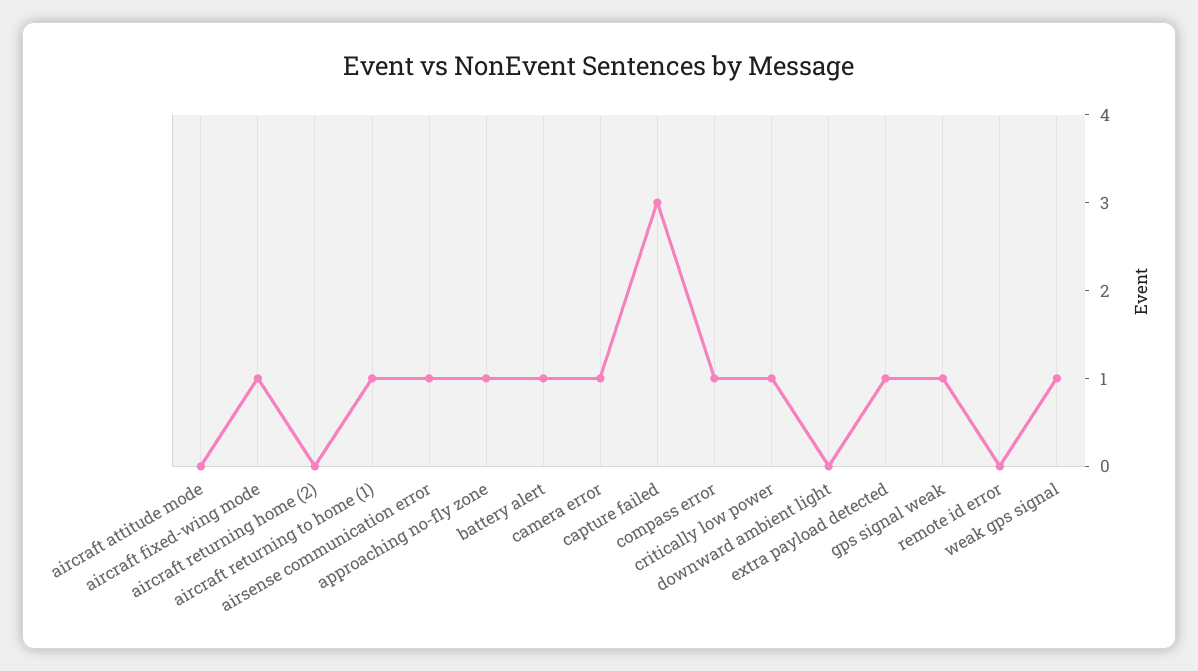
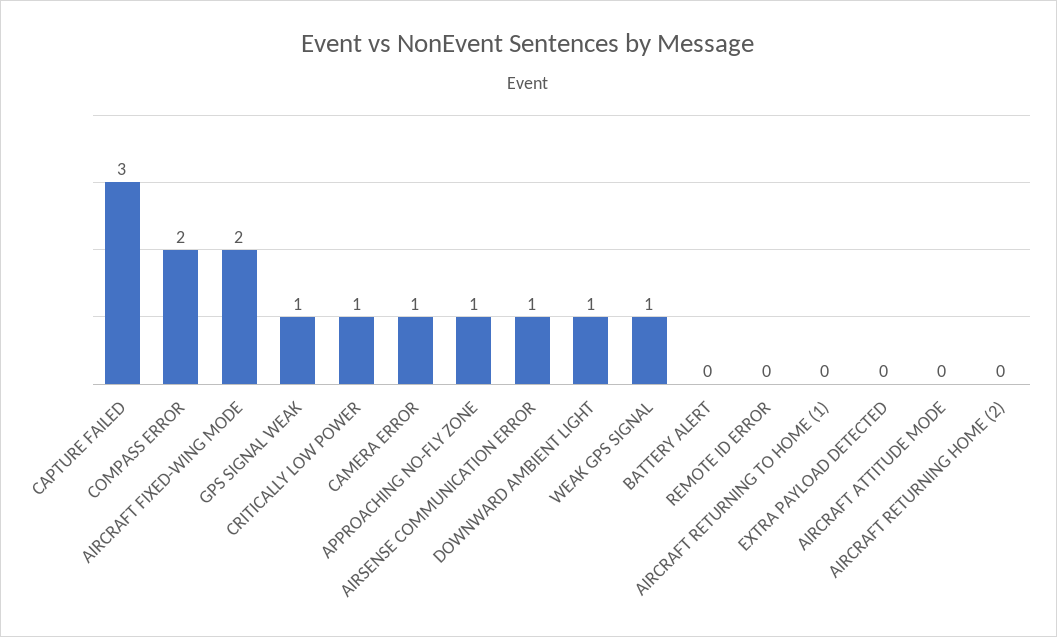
aircraft fixed-wing mode: 1 -> 2
aircraft returning to home (1): 1 -> 0
battery alert: 1 -> 0
compass error: 1 -> 2
downward ambient light: 0 -> 1
extra payload detected: 1 -> 0

